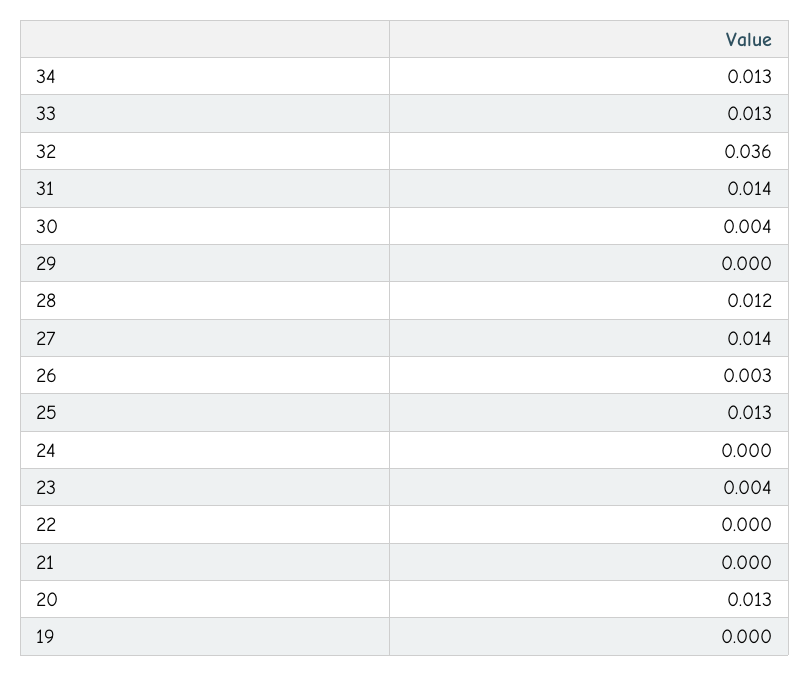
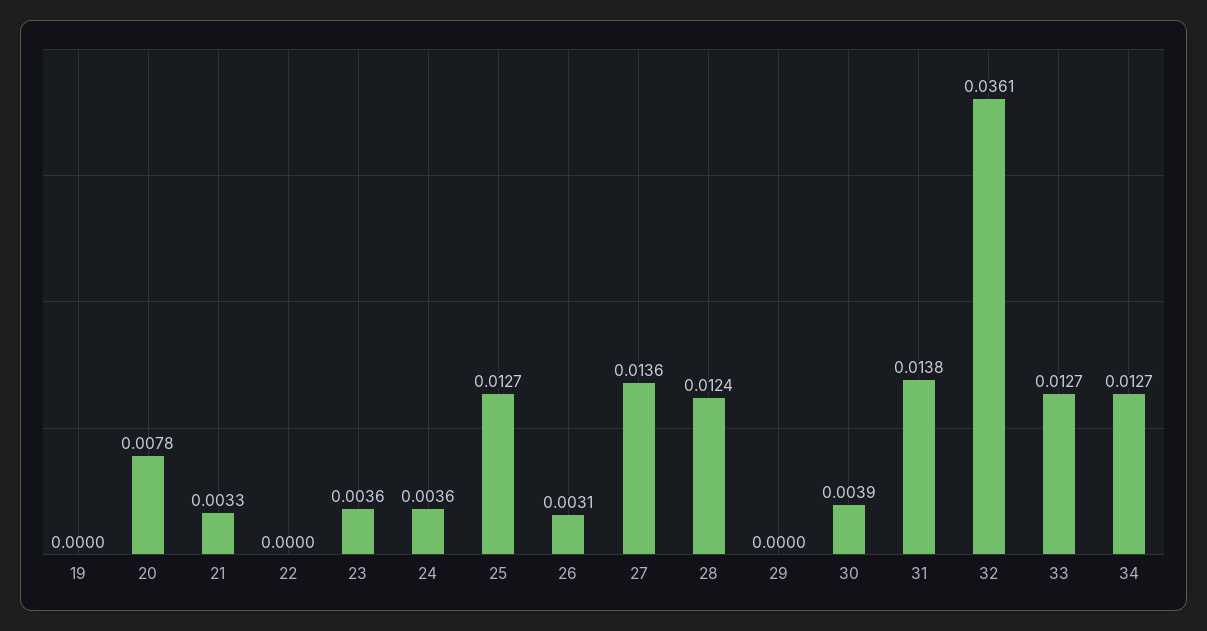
24: 0 -> 0.0036
21: 0 -> 0.0033
20: 0.013 -> 0.0078

